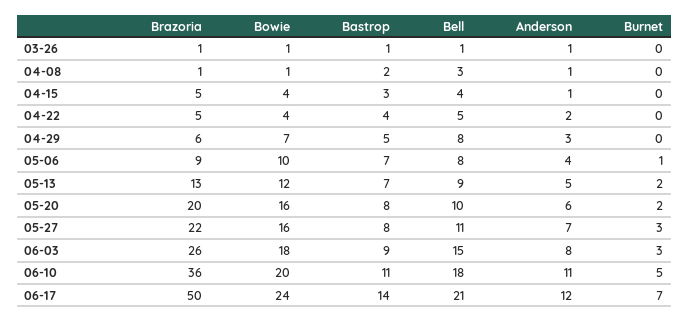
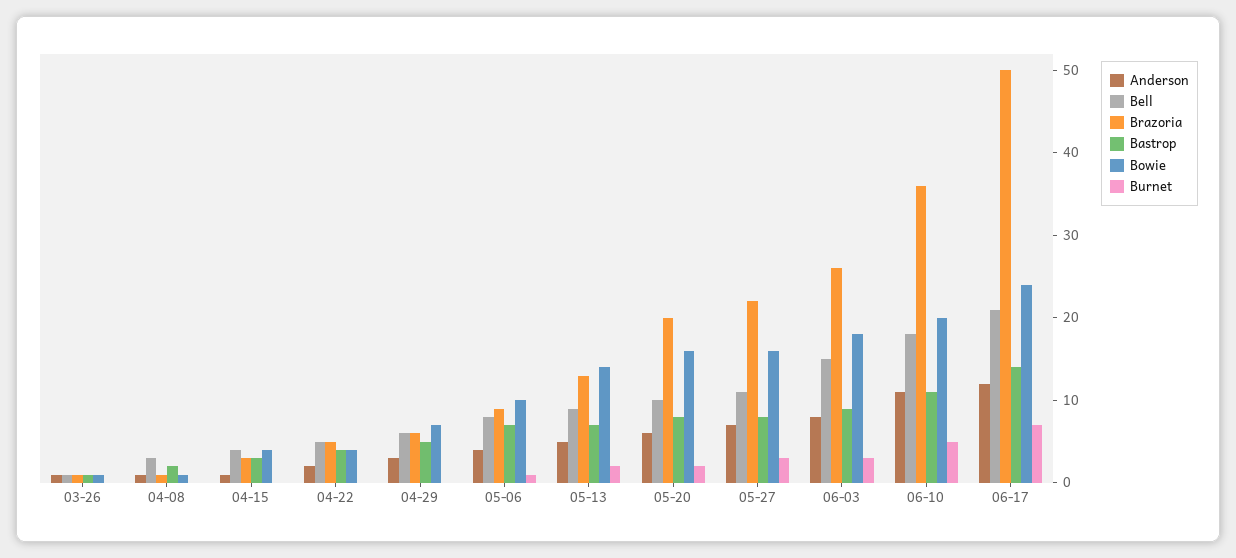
Brazoria, 04-15: 5 -> 3
Bell, 04-29: 8 -> 6
Bowie, 05-13: 12 -> 14

